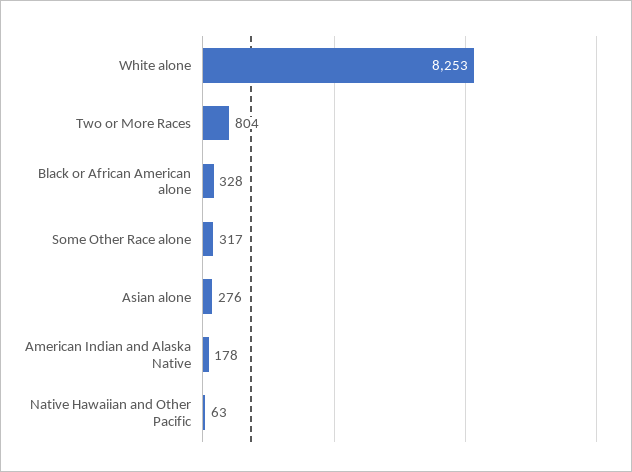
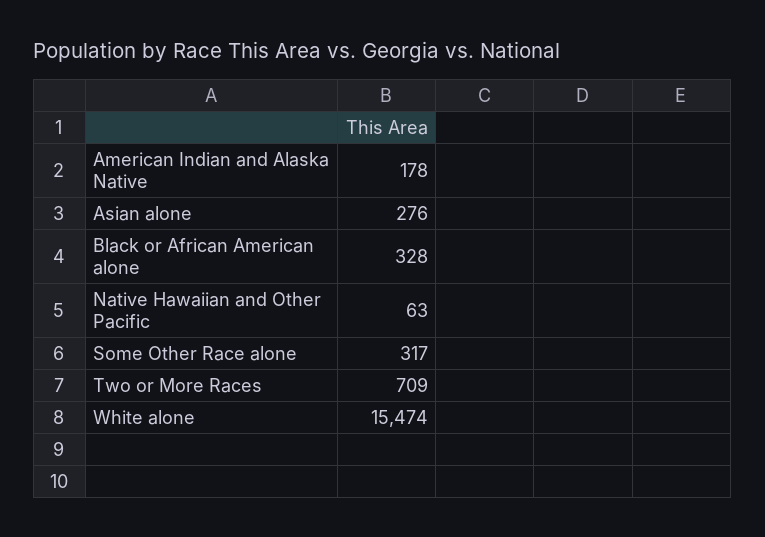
White alone: 8253 -> 15474
Two or More Races: 804 -> 709

